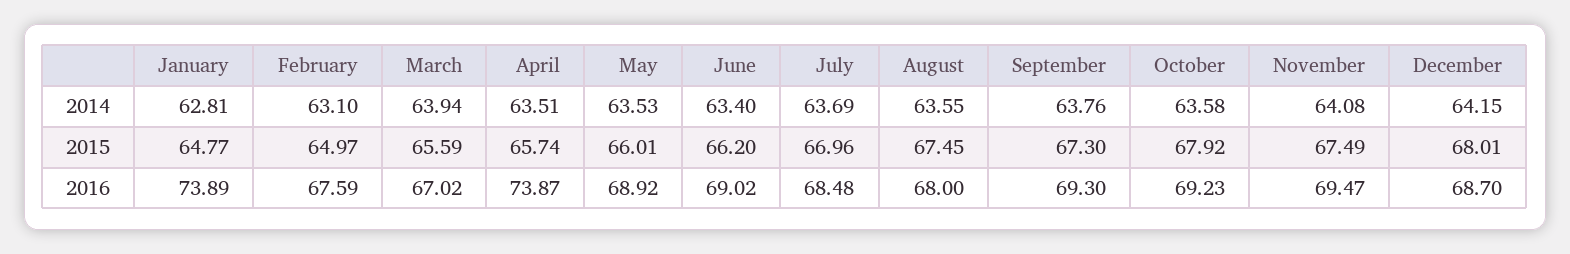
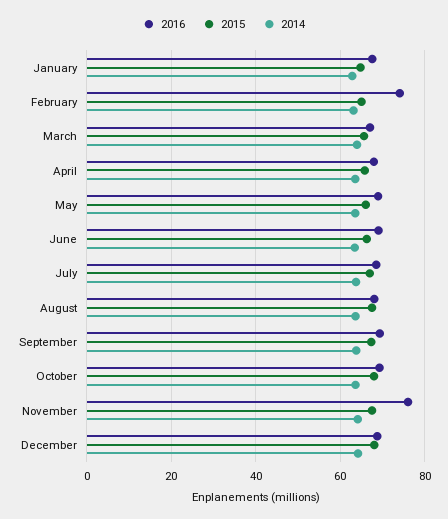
2016, January: 73.89 -> 68
2016, February: 67.59 -> 74
2016, April: 73.87 -> 68
2016, November: 69.47 -> 76

